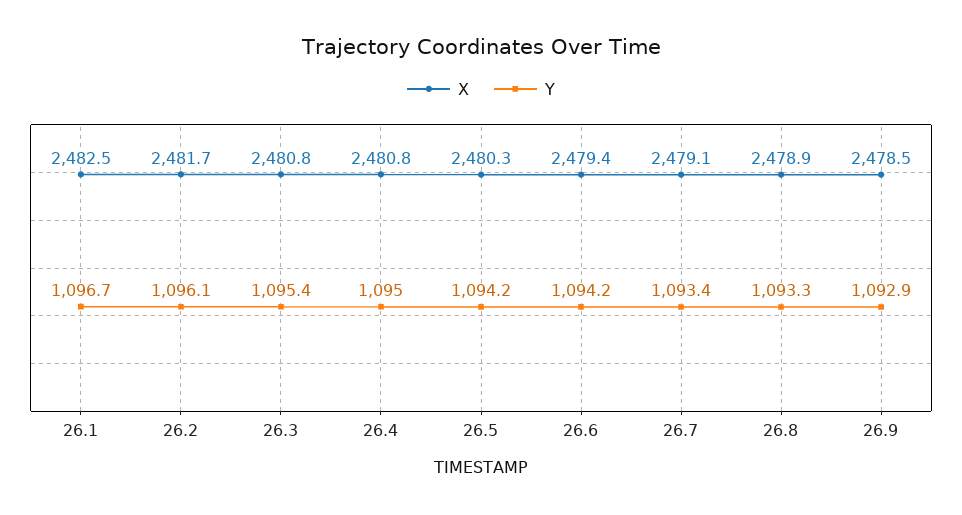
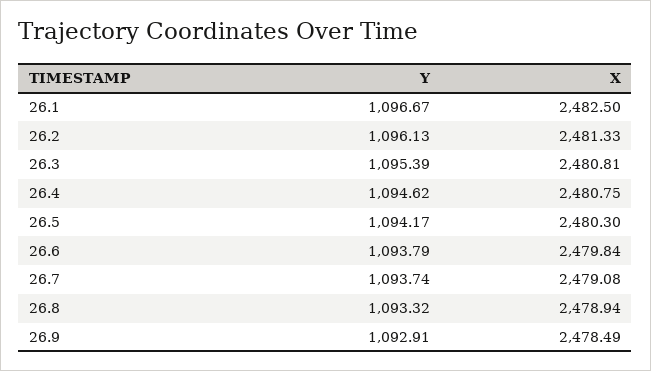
X, 26.2: 2481.7 -> 2481.33
Y, 26.4: 1095 -> 1094.62
X, 26.6: 2479.4 -> 2479.84
Y, 26.6: 1094.2 -> 1093.79
Y, 26.7: 1093.4 -> 1093.74

